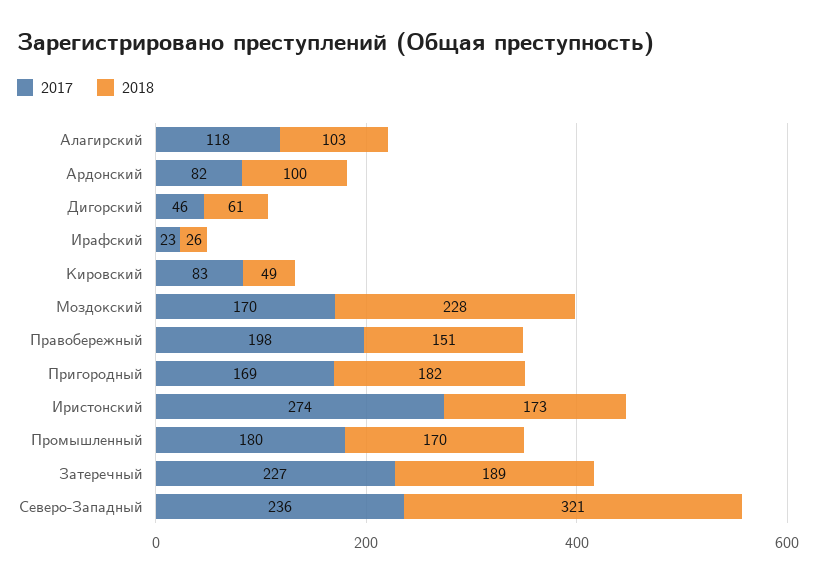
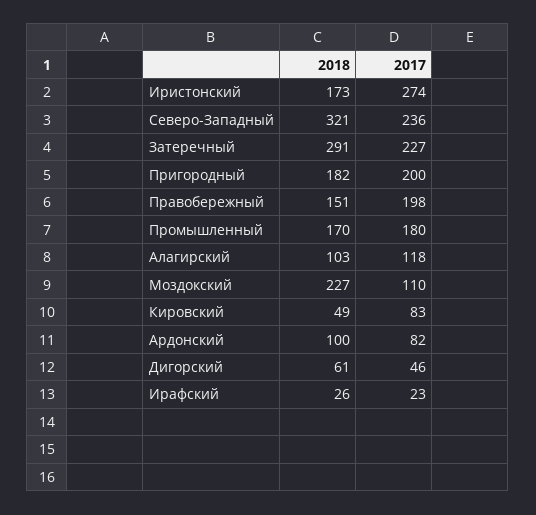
2017, Моздокский: 170 -> 110
2018, Моздокский: 228 -> 227
2017, Пригородный: 169 -> 200
2018, Затеречный: 189 -> 291

